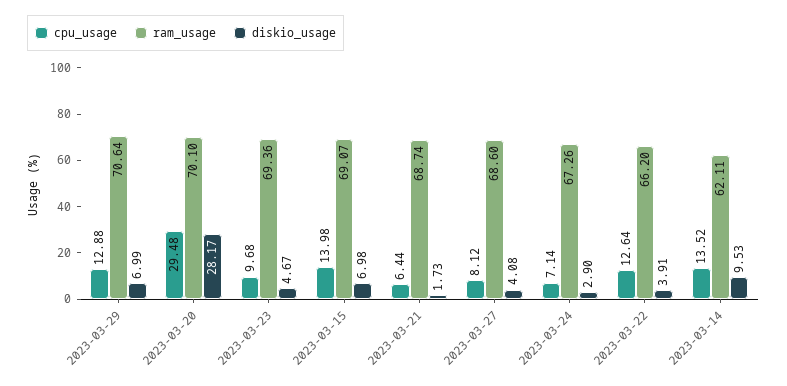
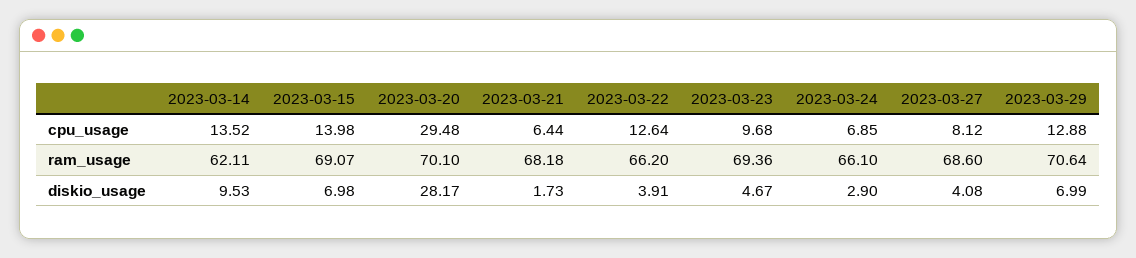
ram_usage, 2023-03-21: 68.74 -> 68.18
cpu_usage, 2023-03-24: 7.14 -> 6.85
ram_usage, 2023-03-24: 67.26 -> 66.1

